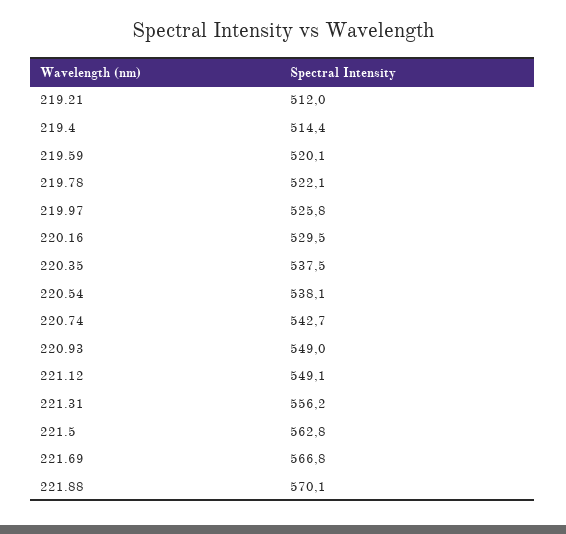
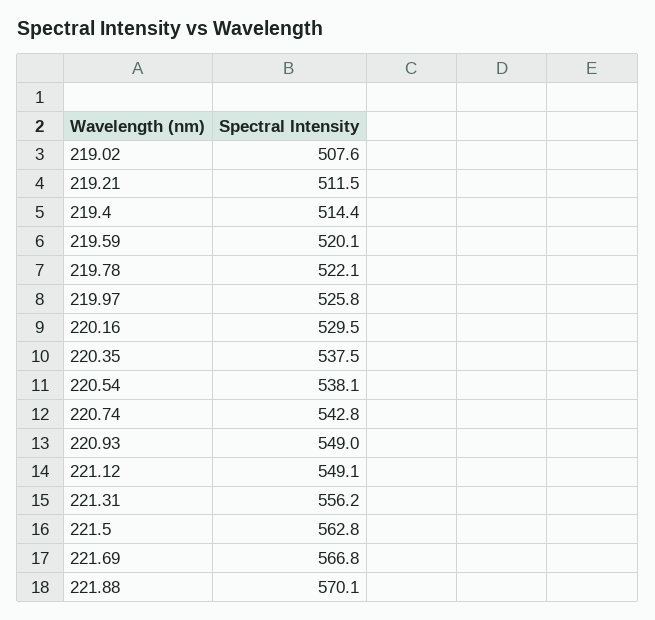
219.21: 512 -> 511.5
220.74: 542.7 -> 542.8
219.02: none -> 507.6

